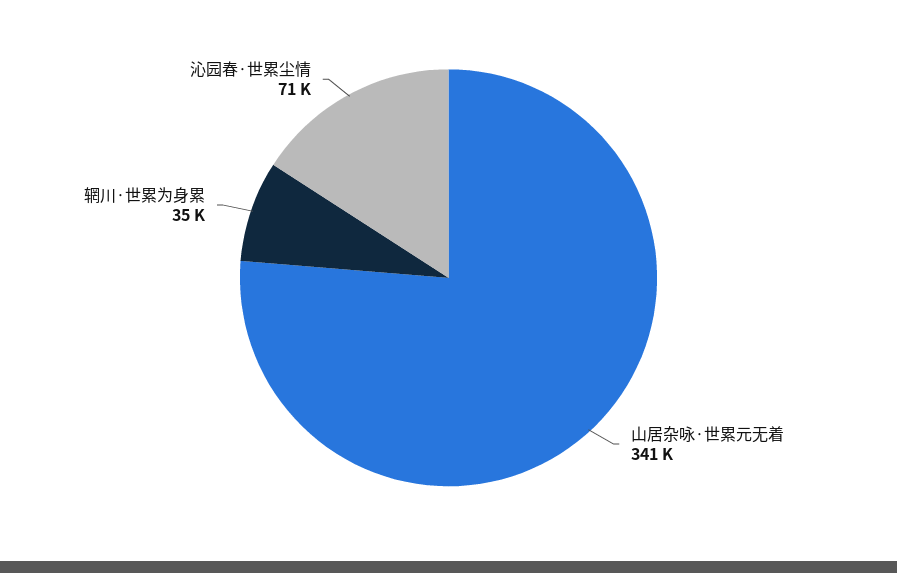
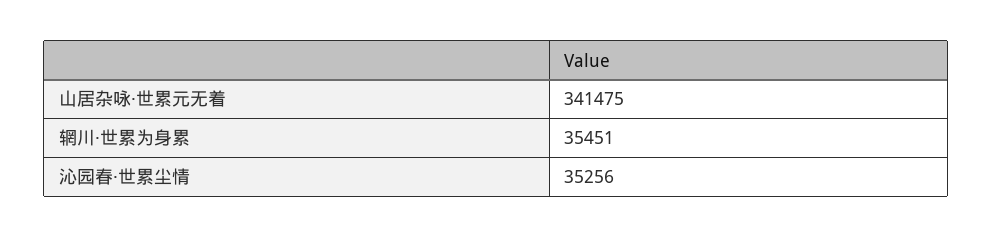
沁园春·世累尘情: 71000 -> 35256

